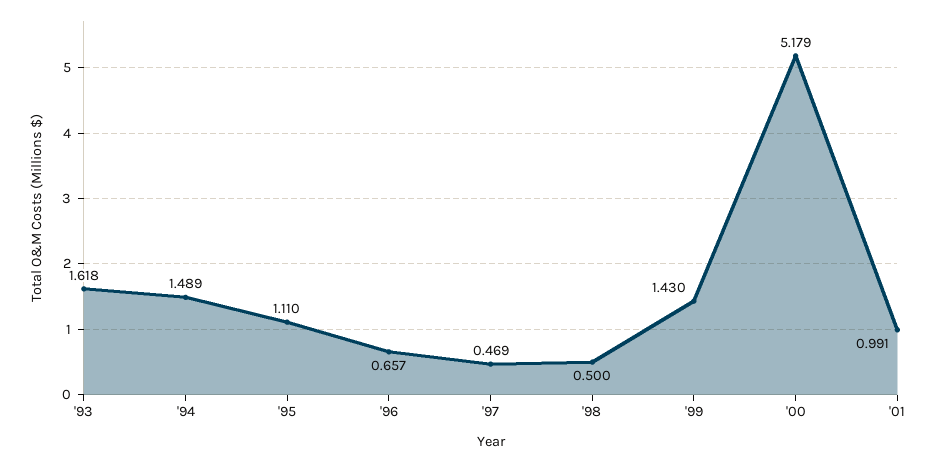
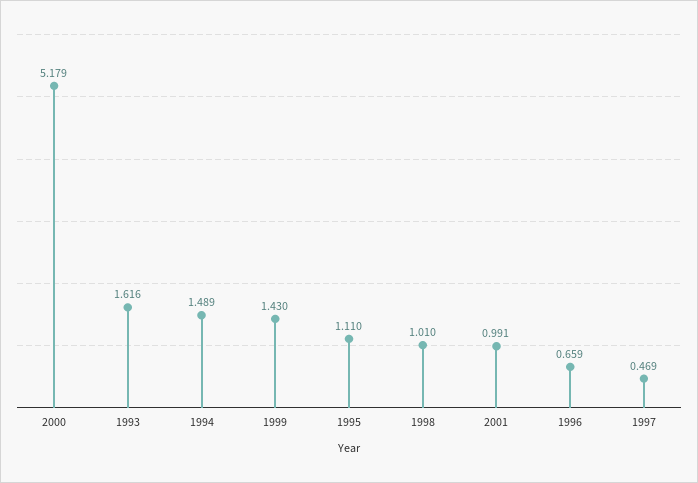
'93: 1.618 -> 1.616
'96: 0.657 -> 0.659
'98: 0.5 -> 1.01

